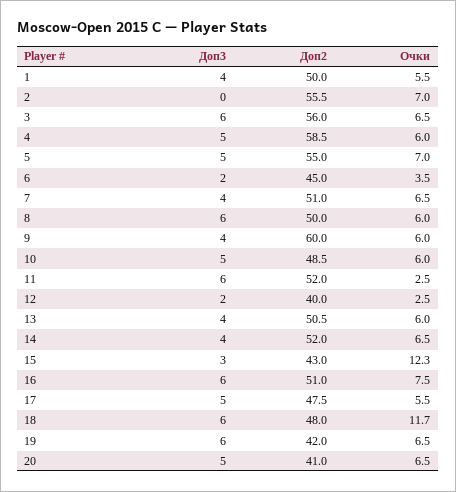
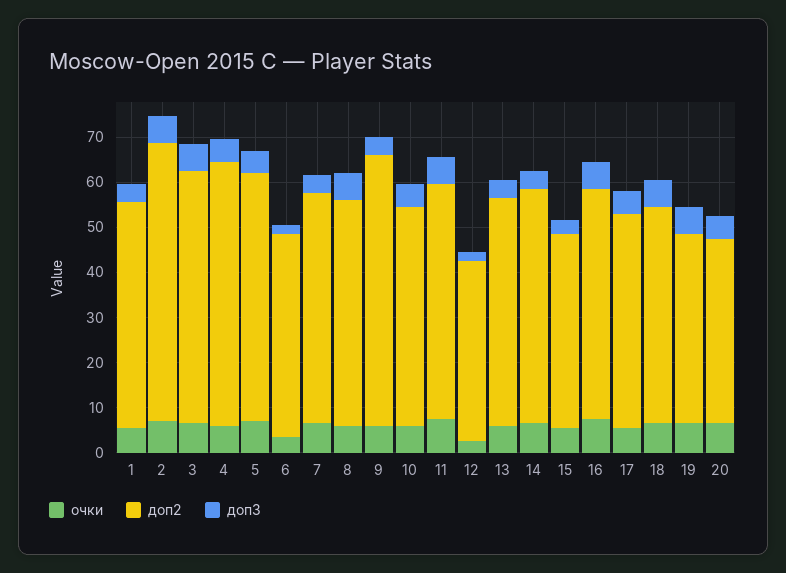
Доп3, 2: 0 -> 6
Доп2, 2: 55.5 -> 62
Очки, 11: 2.5 -> 8
Очки, 15: 12.3 -> 6
Очки, 18: 11.7 -> 6

